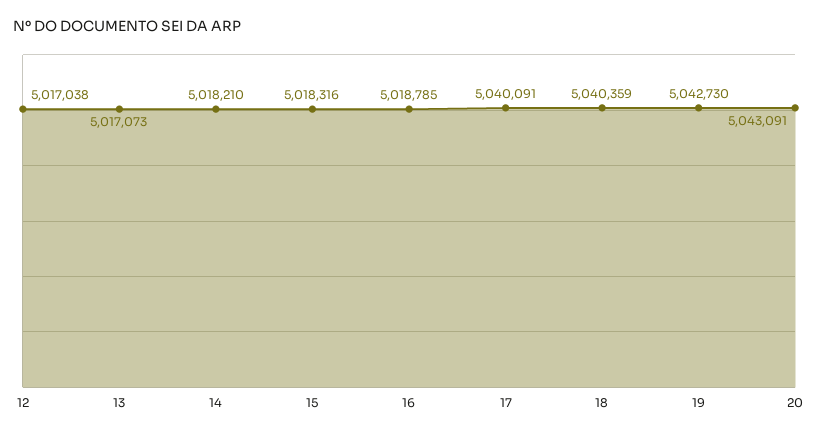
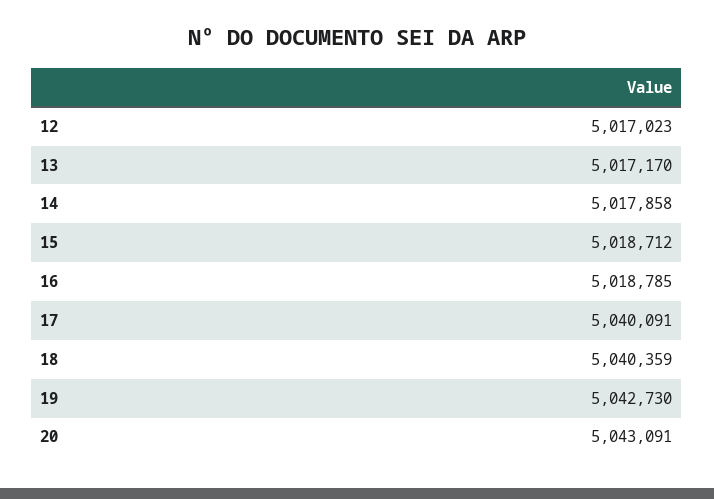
12: 5017038 -> 5017023
13: 5017073 -> 5017170
14: 5018210 -> 5017858
15: 5018316 -> 5018712

